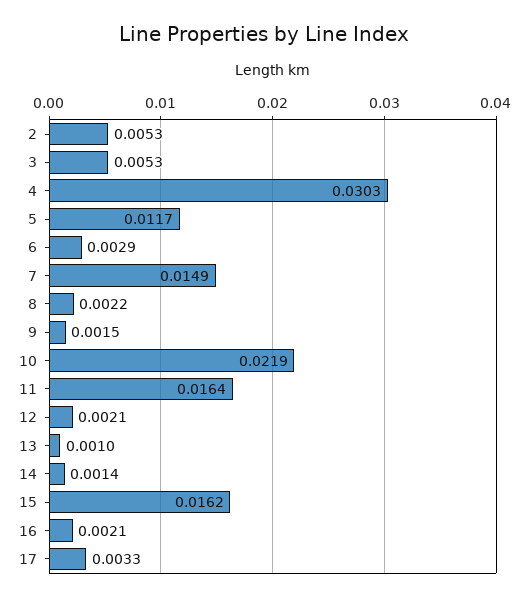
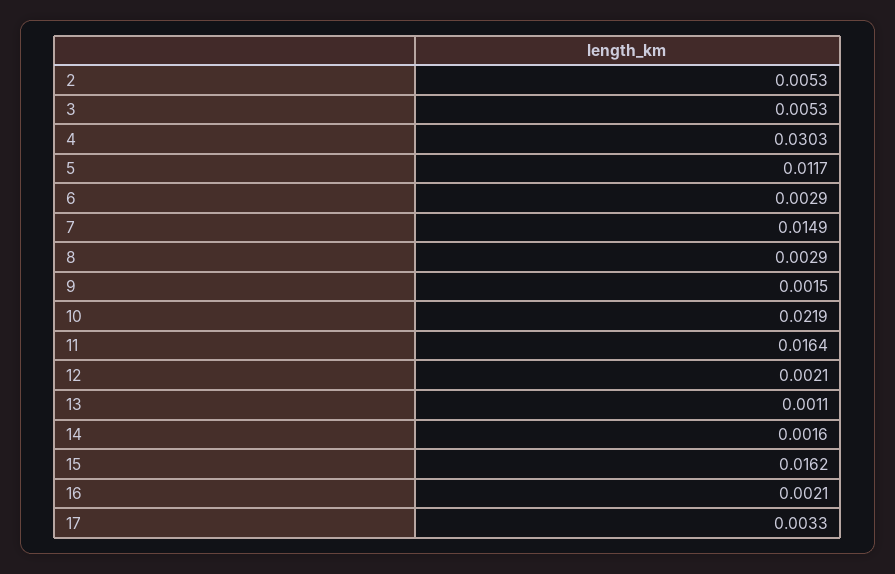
8: 0.0022 -> 0.0029
13: 0.001 -> 0.0011
14: 0.0014 -> 0.0016

